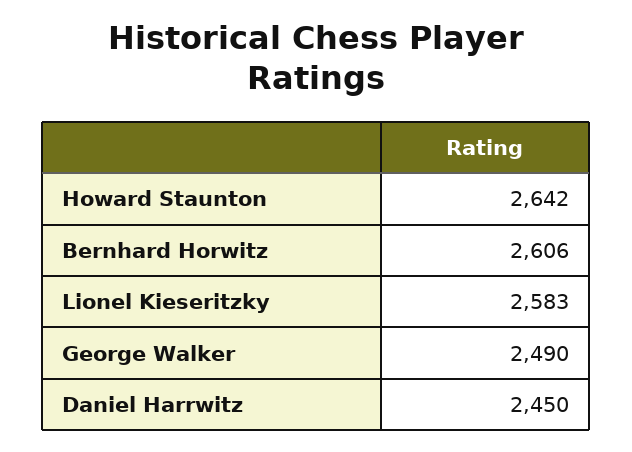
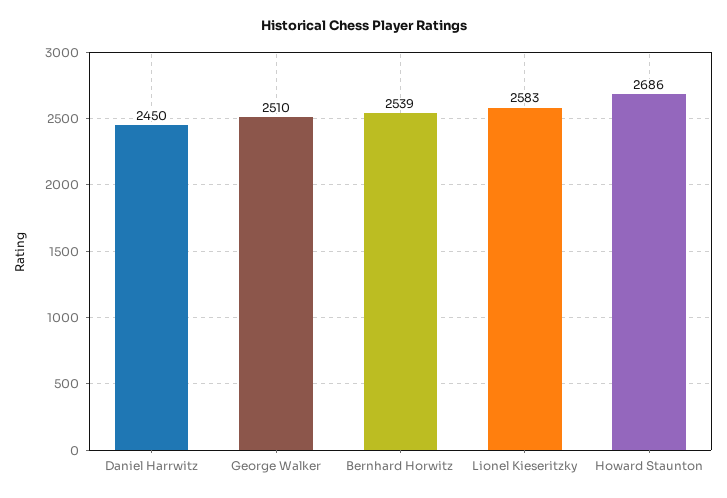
Howard Staunton: 2642 -> 2686
Bernhard Horwitz: 2606 -> 2539
George Walker: 2490 -> 2510

